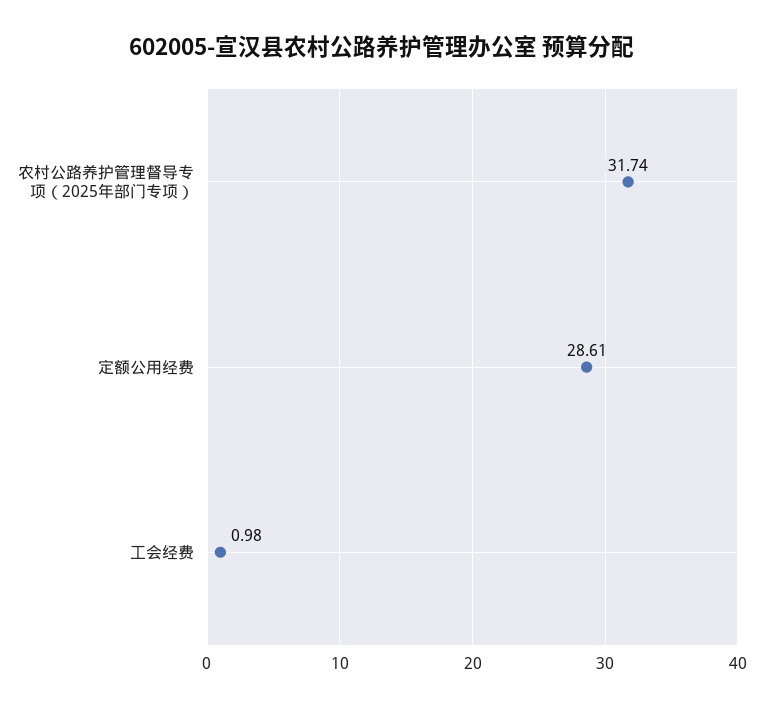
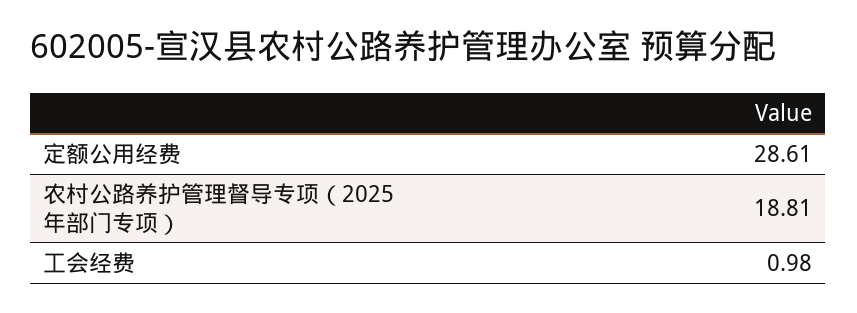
农村公路养护管理督导专项（2025年部门专项）: 31.74 -> 18.81

